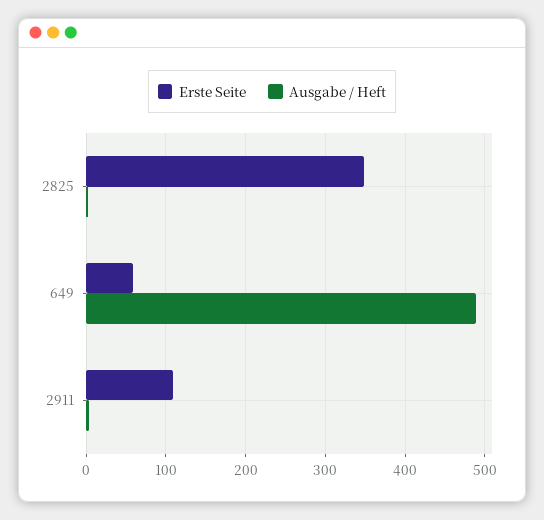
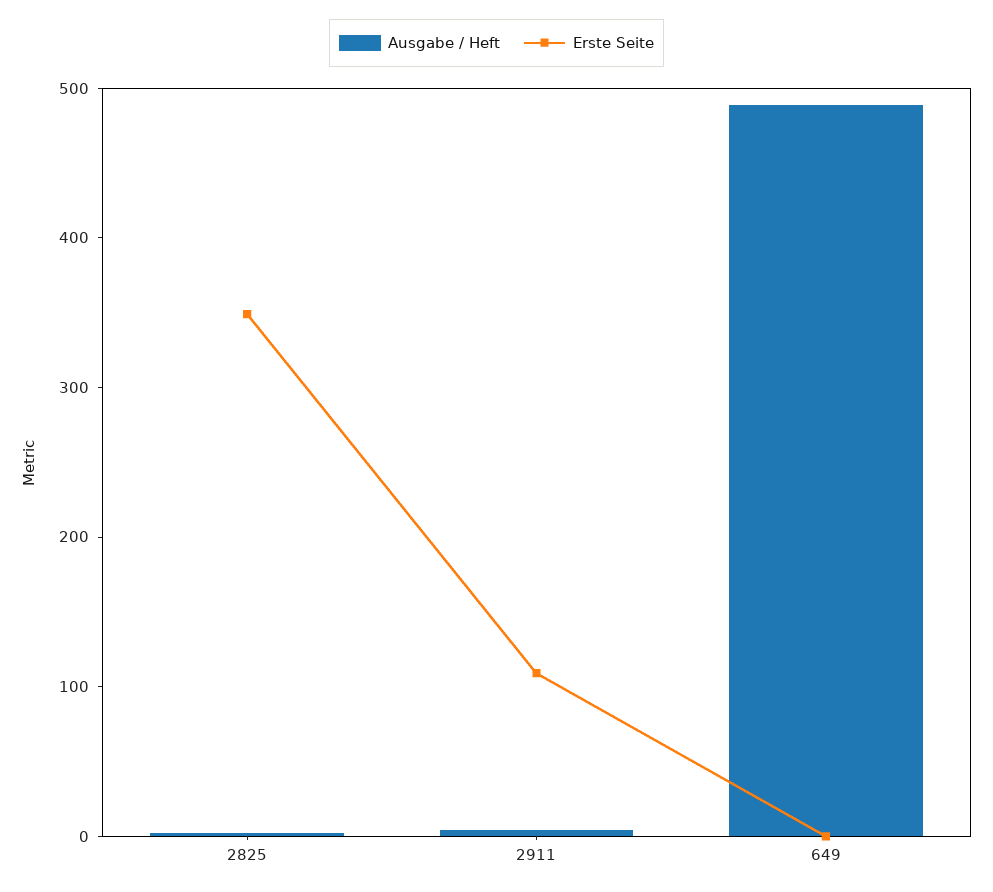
Erste Seite, 649: 60 -> 0

